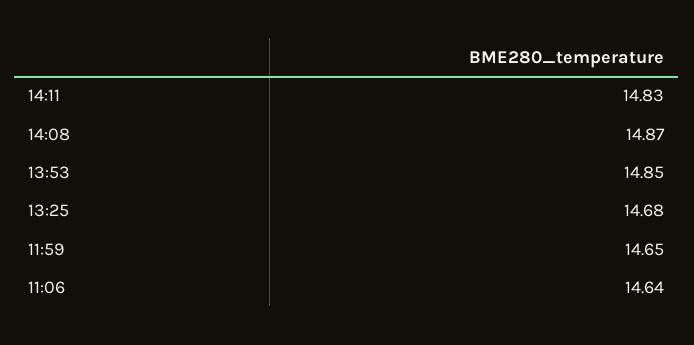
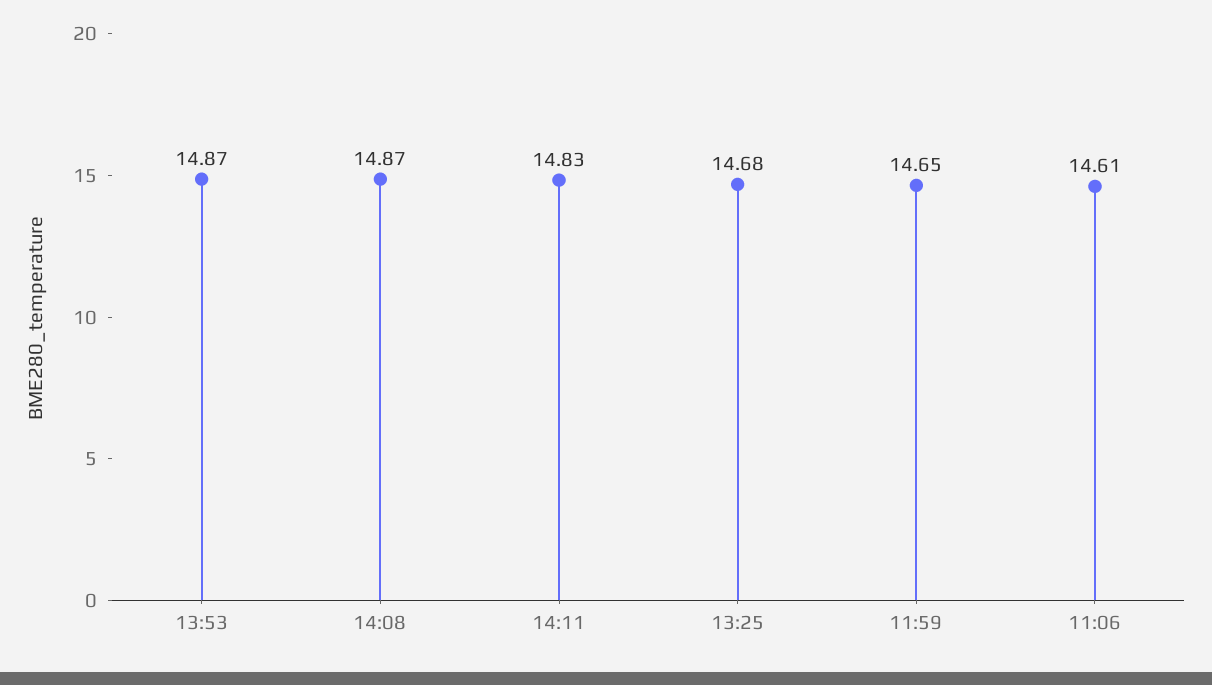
13:53: 14.85 -> 14.87
11:06: 14.64 -> 14.61

